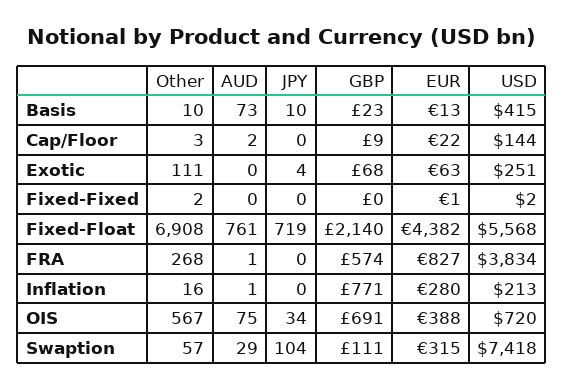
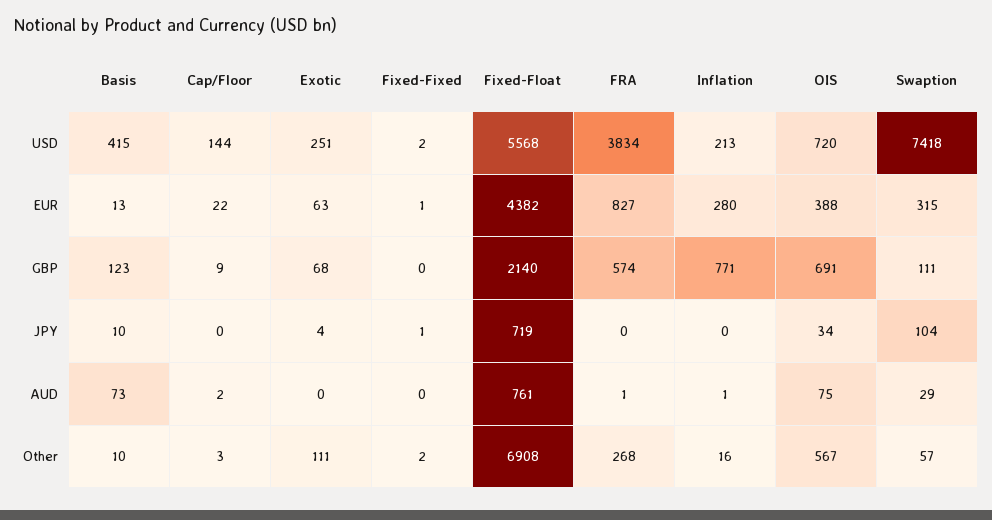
GBP, Basis: 23 -> 123
JPY, Fixed-Fixed: 0 -> 1

